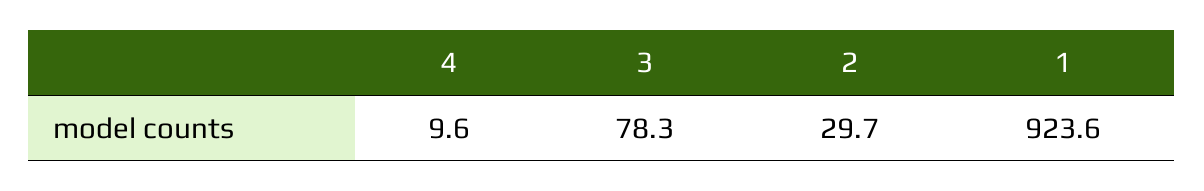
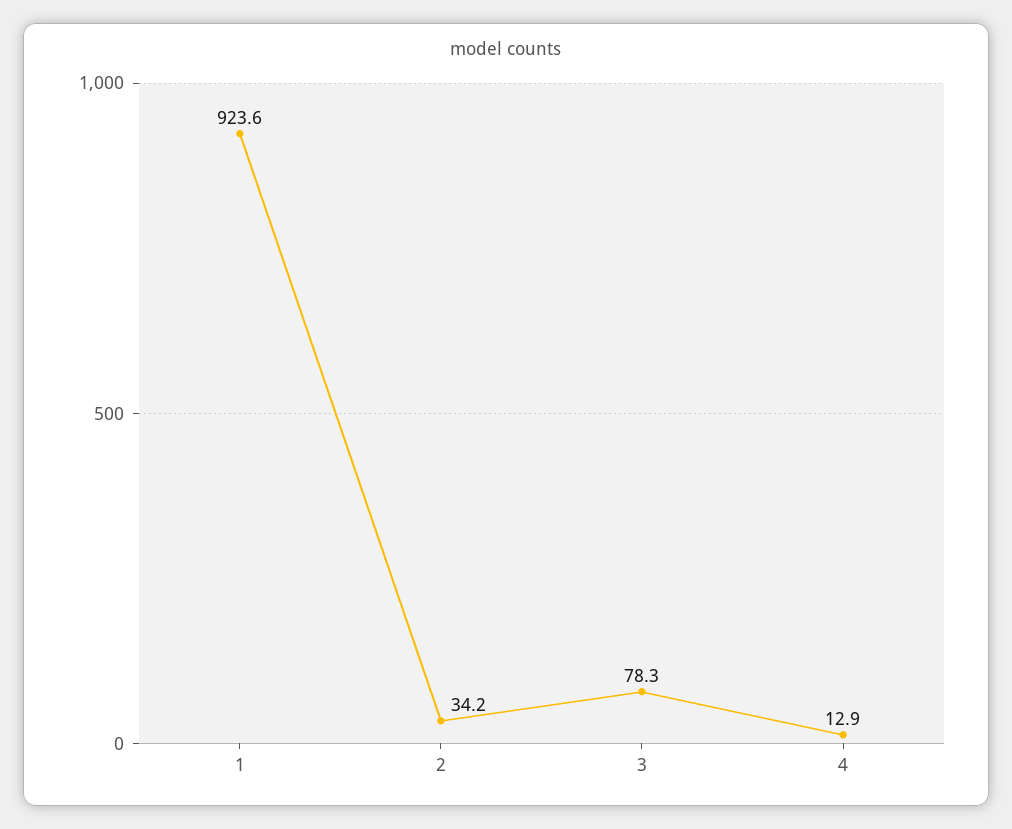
4: 9.6 -> 12.9
2: 29.7 -> 34.2

